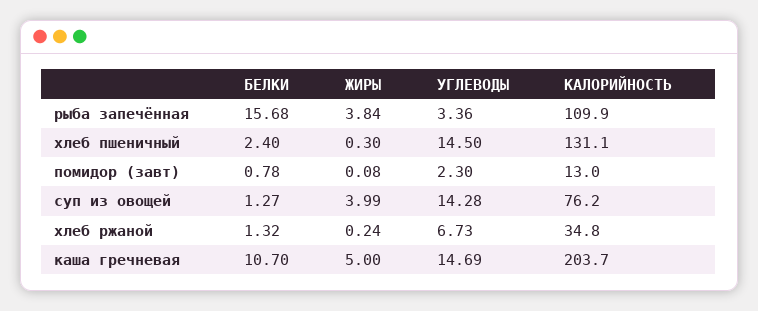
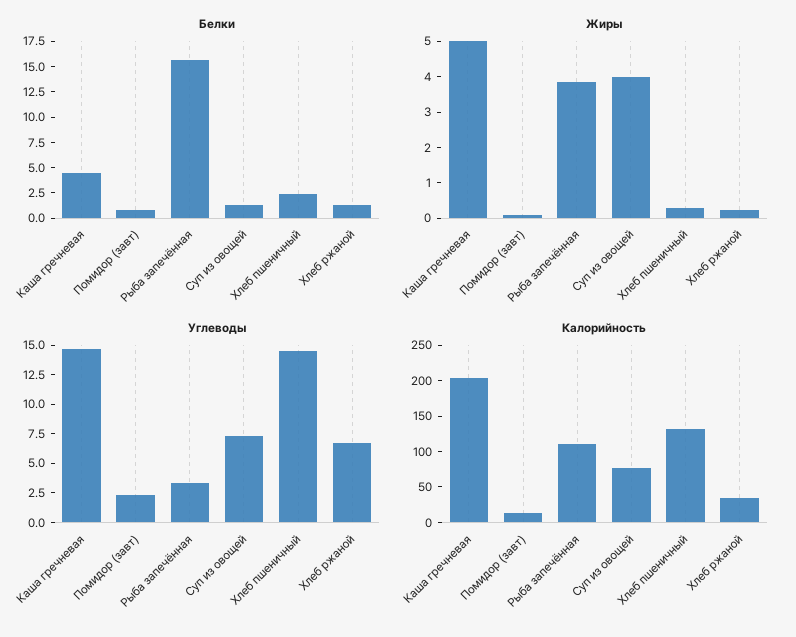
УГЛЕВОДЫ, суп из овощей: 14.28 -> 7.5
БЕЛКИ, каша гречневая: 10.7 -> 5

